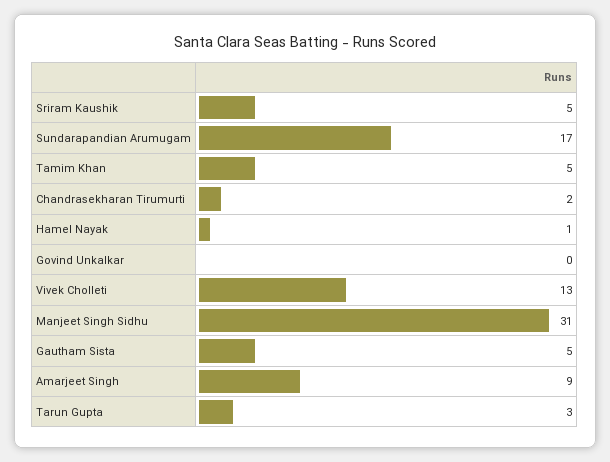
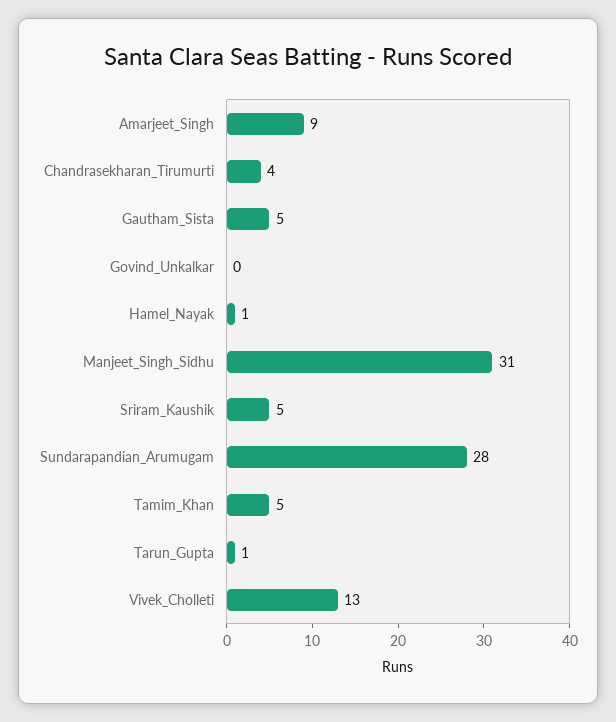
Sundarapandian Arumugam: 17 -> 28
Chandrasekharan Tirumurti: 2 -> 4
Tarun Gupta: 3 -> 1

